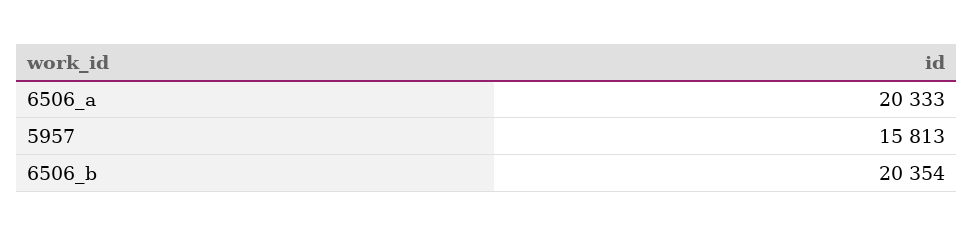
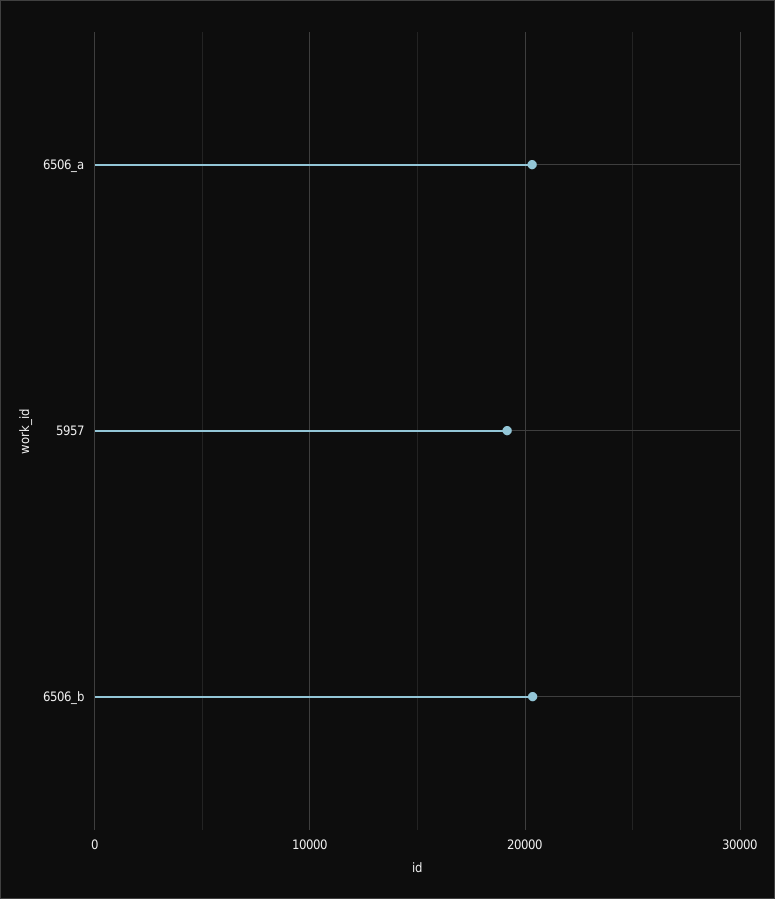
5957: 15813 -> 19000

